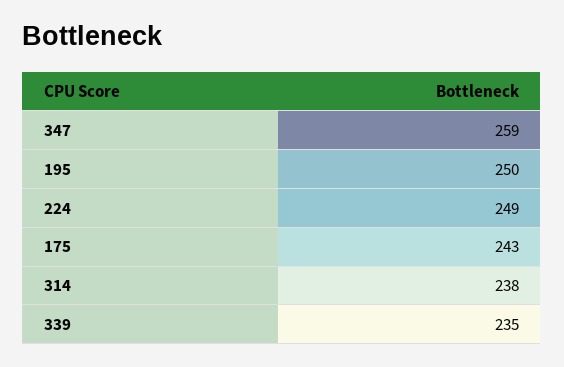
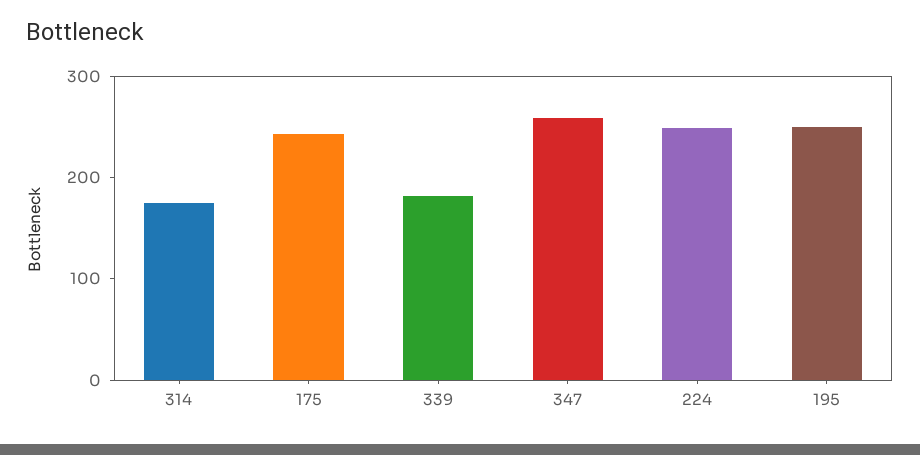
314: 238 -> 180
339: 235 -> 180

